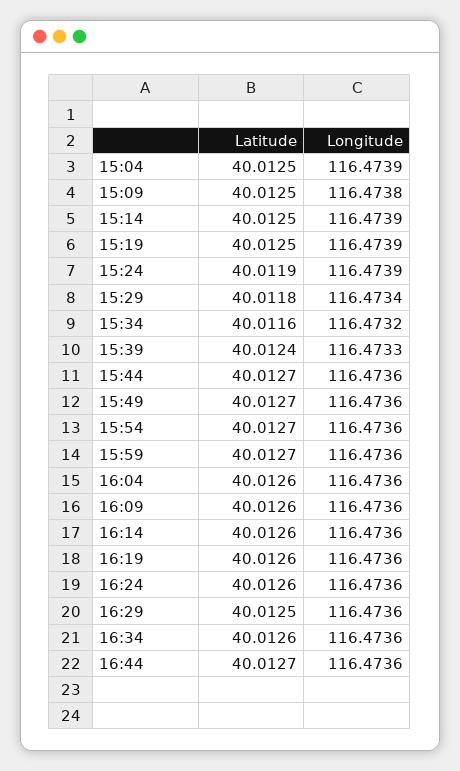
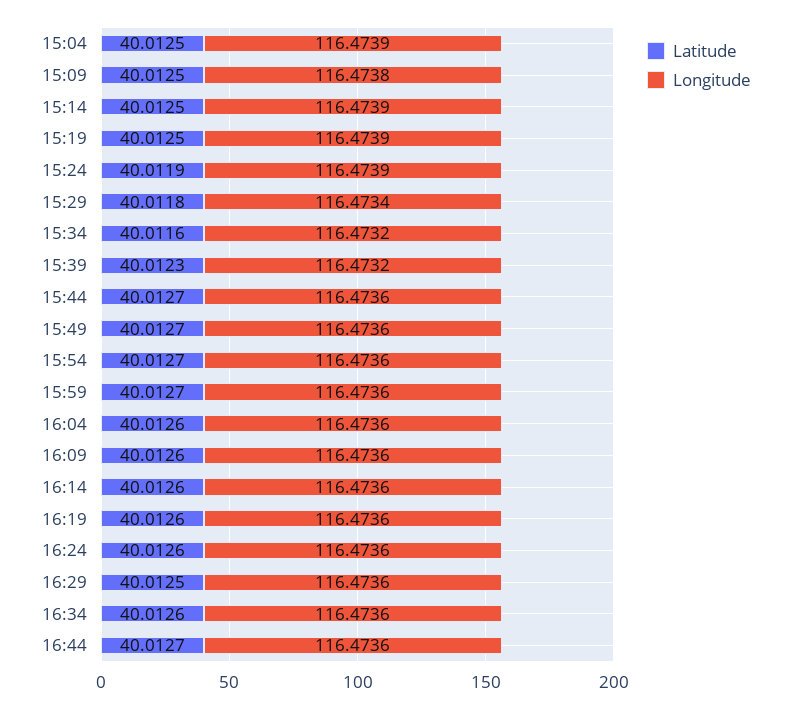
Latitude, 15:39: 40.0124 -> 40.0123
Longitude, 15:39: 116.4733 -> 116.4732

